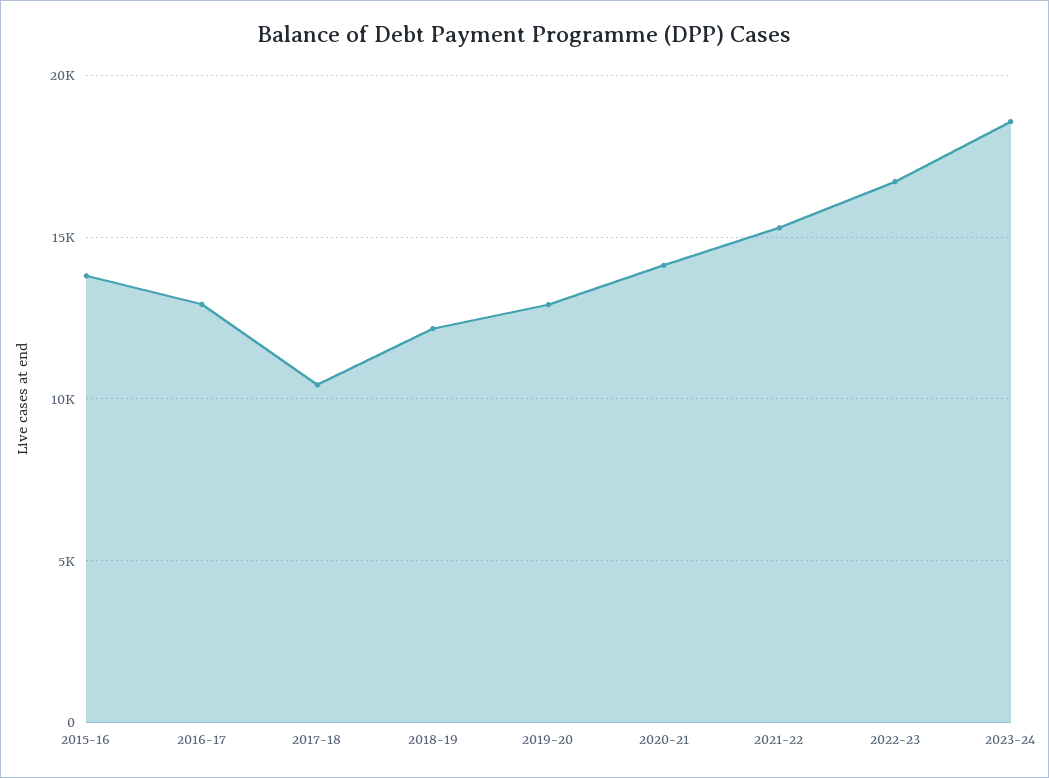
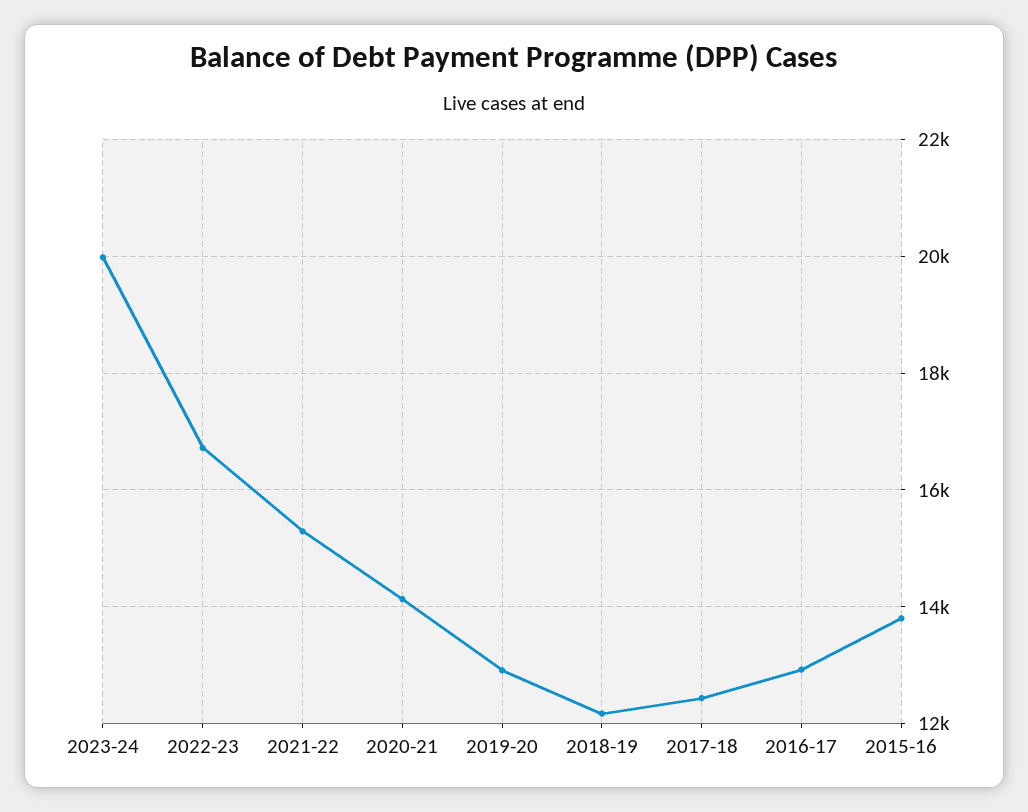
2017-18: 10500 -> 12400
2023-24: 18500 -> 20000

